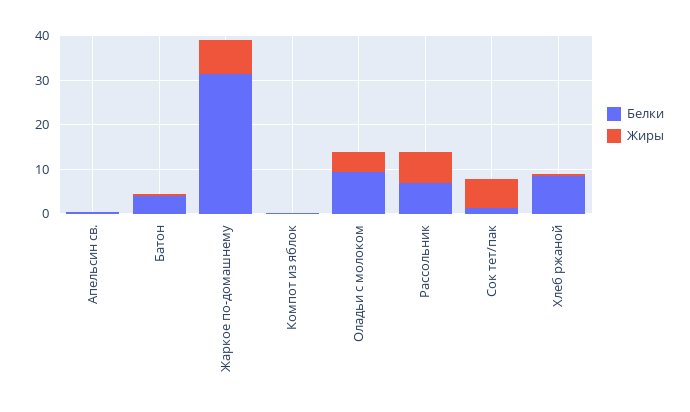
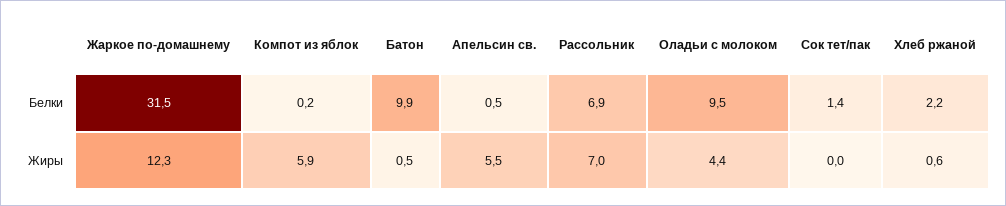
Жиры, Апельсин св.: 0 -> 5.5
Белки, Батон: 4 -> 9.9
Жиры, Жаркое по-домашнему: 8 -> 12.3
Жиры, Компот из яблок: 0 -> 5.9
Жиры, Сок тет/пак: 6 -> 0
Белки, Хлеб ржаной: 8 -> 2.2

